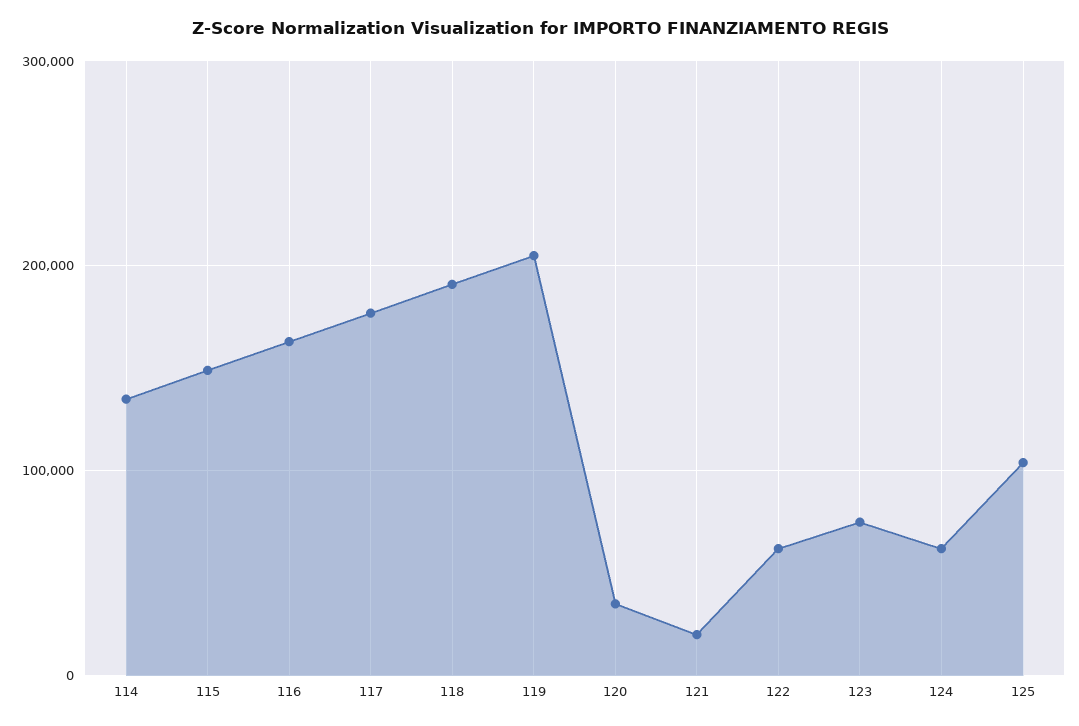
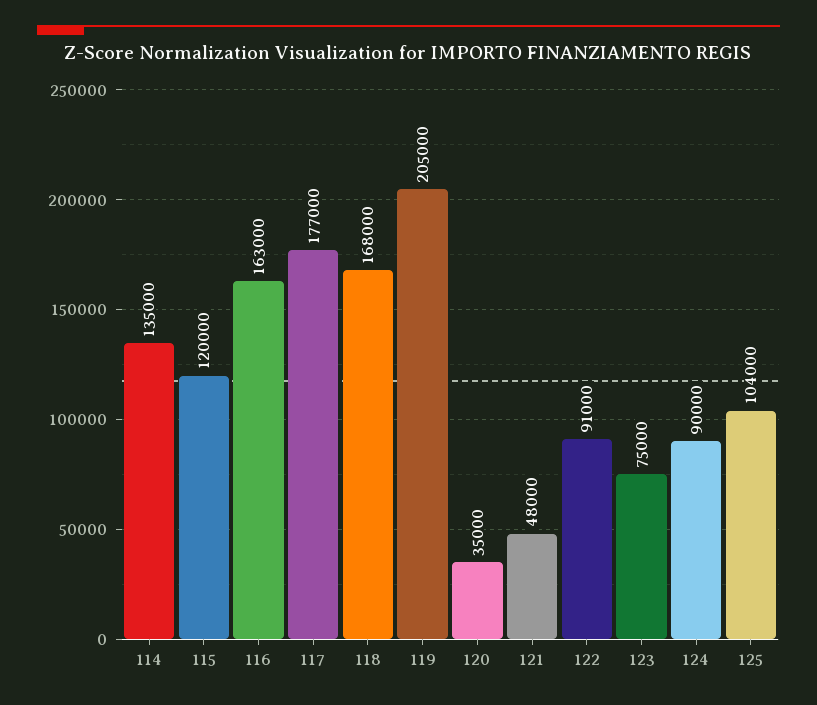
115: 150000 -> 120000
118: 190000 -> 168000
121: 20000 -> 48000
122: 60000 -> 91000
124: 60000 -> 90000

